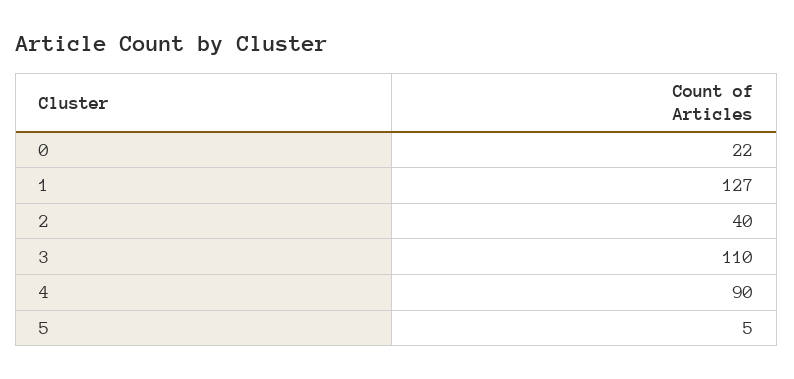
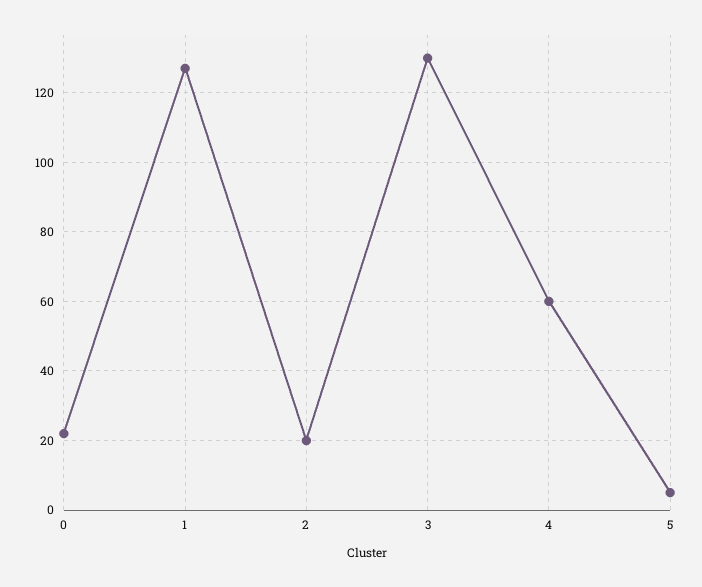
2: 40 -> 20
3: 110 -> 130
4: 90 -> 60

